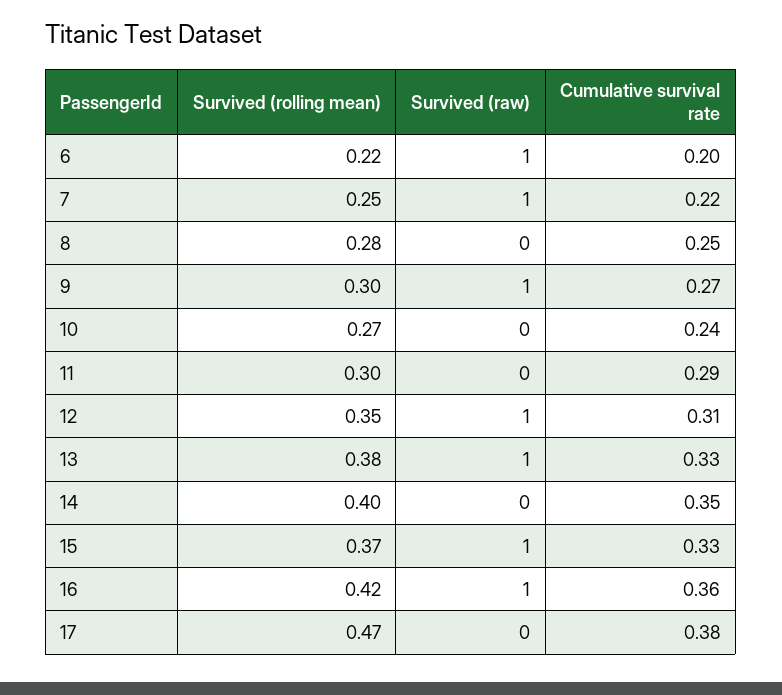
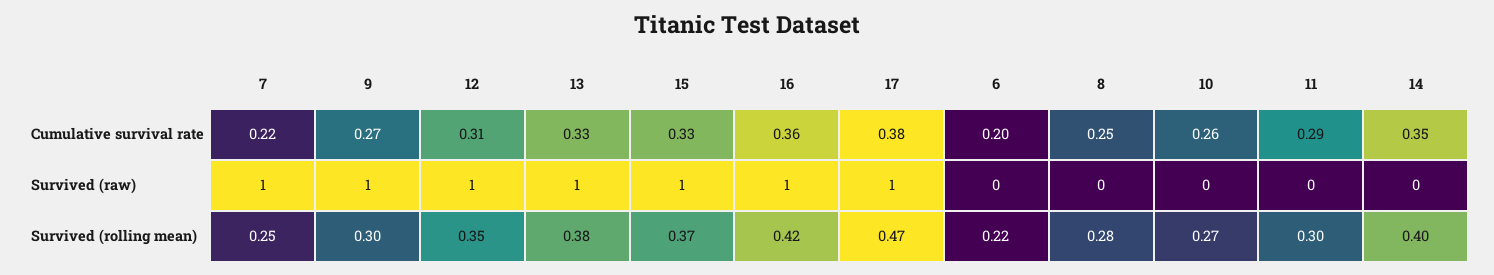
Survived (raw), 6: 1 -> 0
Cumulative survival rate, 10: 0.24 -> 0.26
Survived (raw), 17: 0 -> 1

